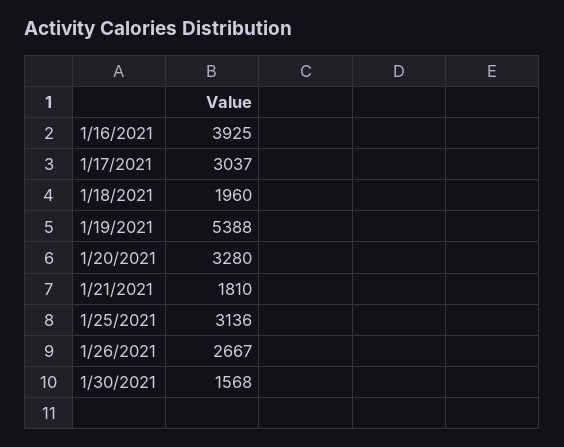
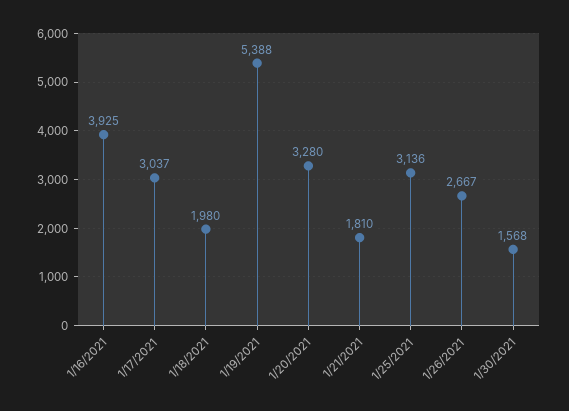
1/18/2021: 1960 -> 1980

